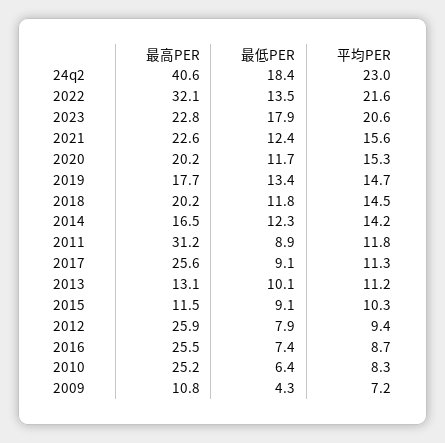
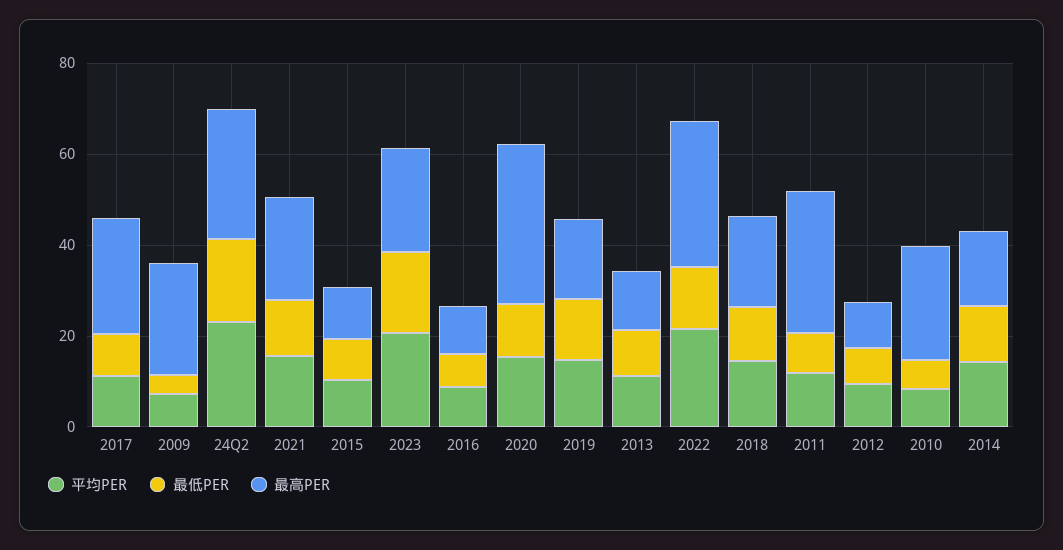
最高PER, 24q2: 40.6 -> 30
最高PER, 2020: 20.2 -> 35
最高PER, 2012: 25.9 -> 10
最高PER, 2016: 25.5 -> 10
最高PER, 2009: 10.8 -> 25

